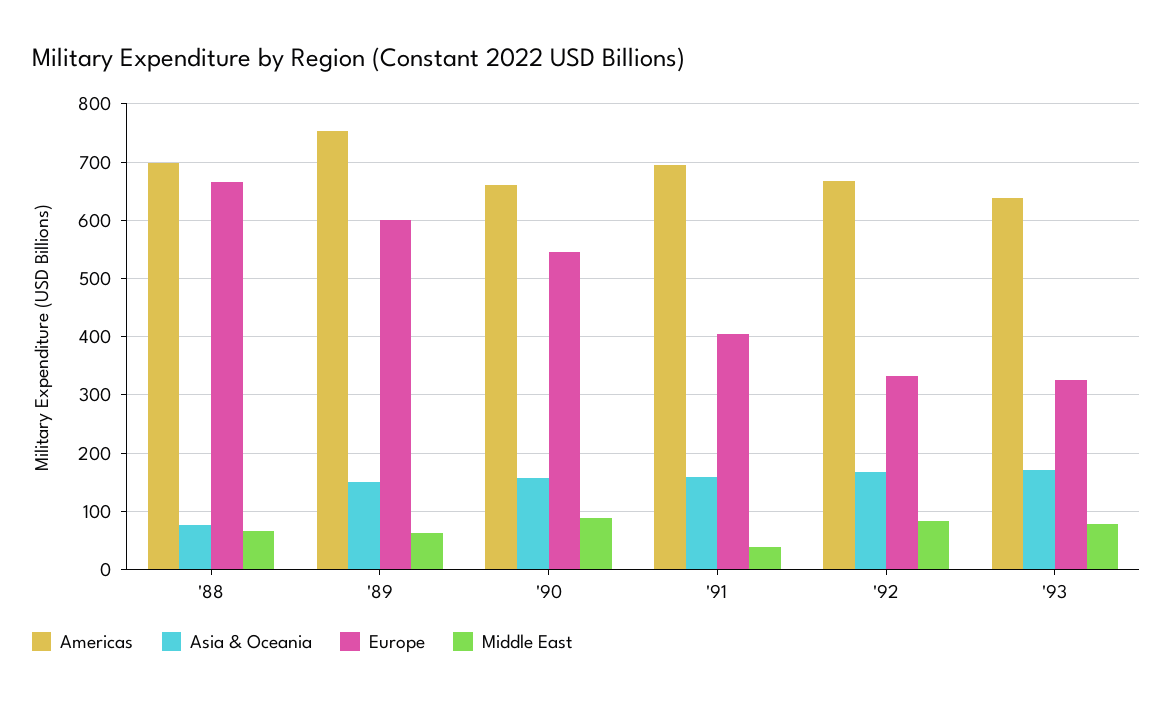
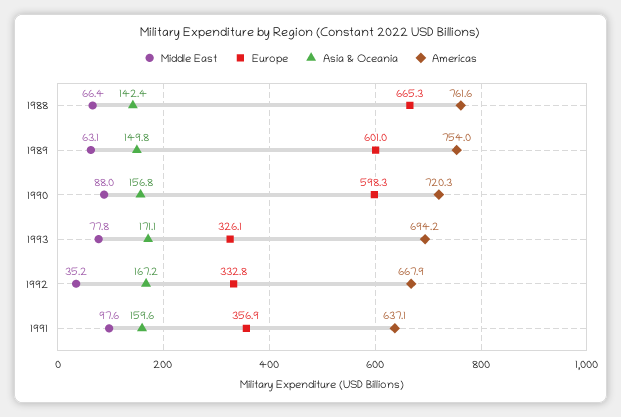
Americas, '88: 700 -> 761.6
Asia & Oceania, '88: 80 -> 142.4
Americas, '90: 660 -> 720.3
Europe, '90: 540 -> 598.3
Americas, '91: 700 -> 637.1
Europe, '91: 400 -> 356.9
Middle East, '91: 40 -> 97.6
Middle East, '92: 80 -> 35.2
Americas, '93: 640 -> 694.2

